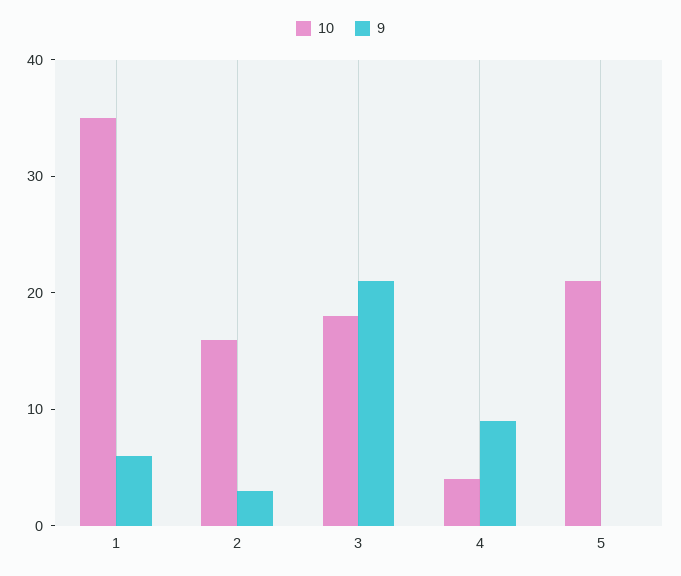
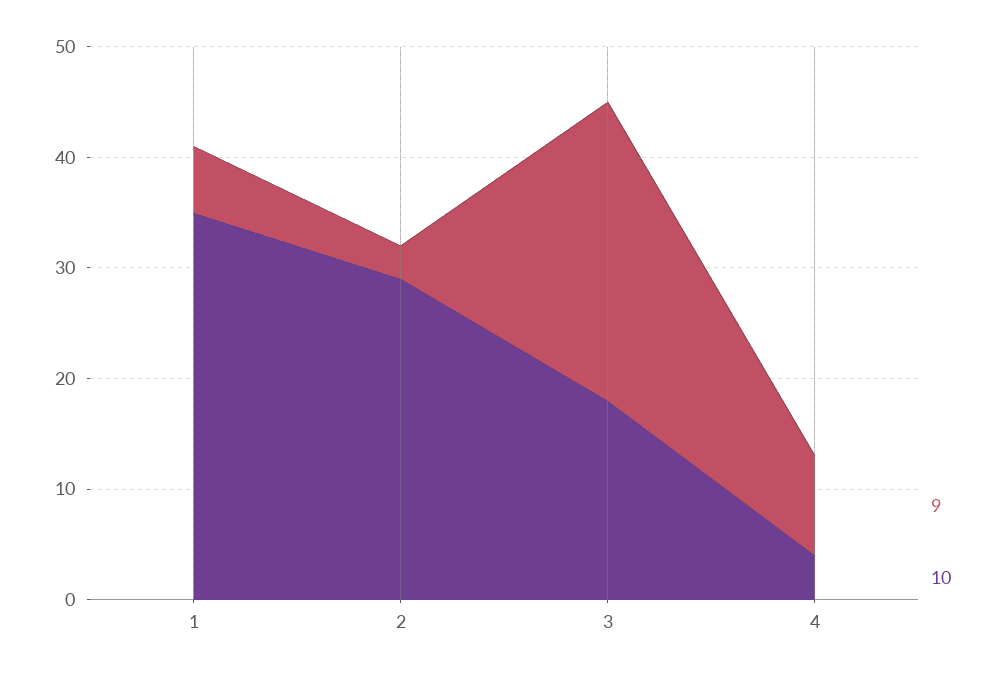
10, 2: 16 -> 29
9, 3: 21 -> 27
10, 5: 21 -> none
9, 5: 0 -> none

